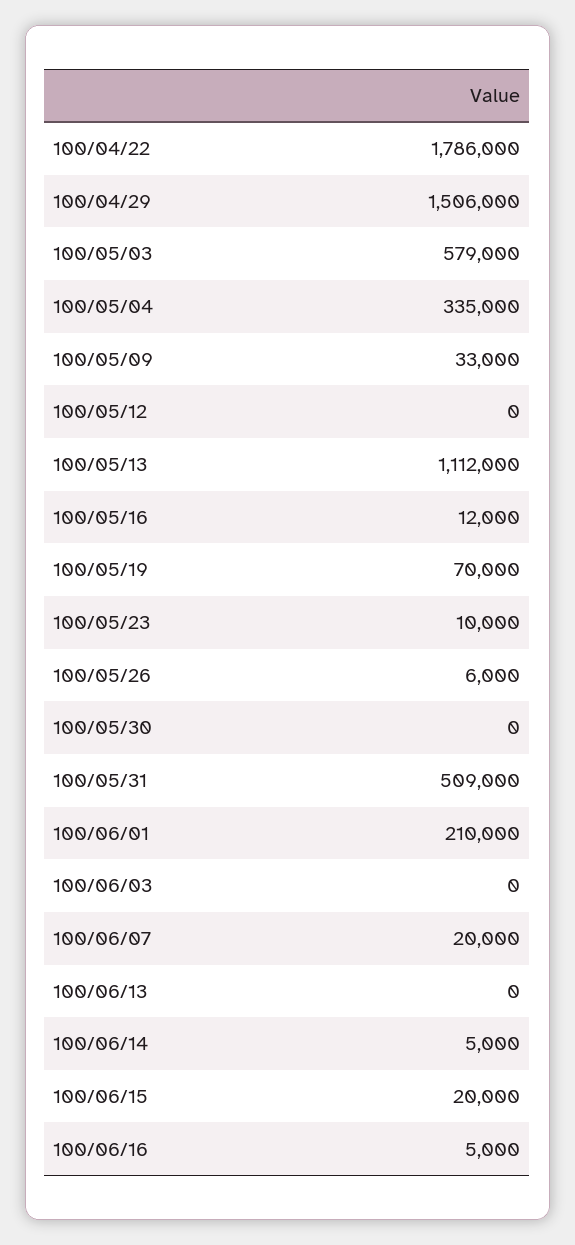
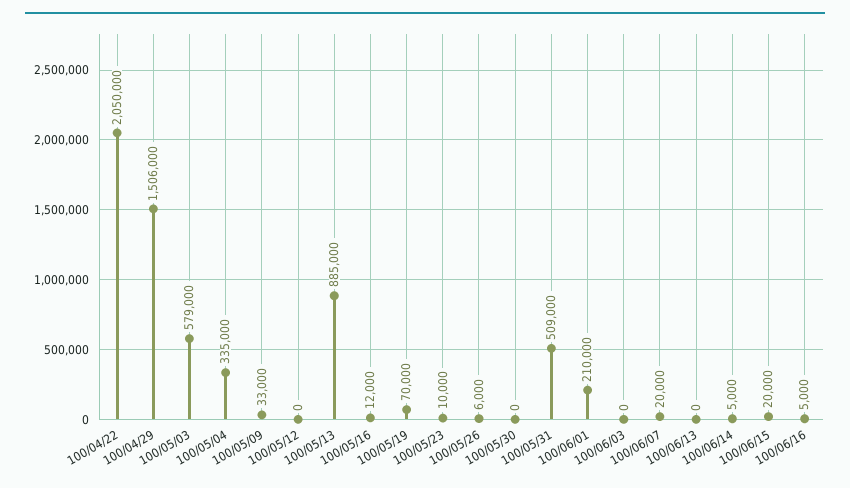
100/04/22: 1786000 -> 2050000
100/05/13: 1112000 -> 885000

